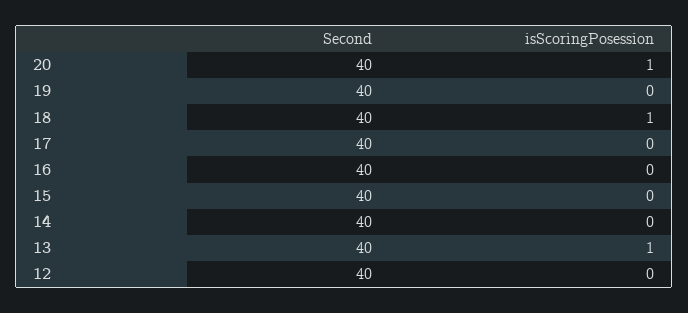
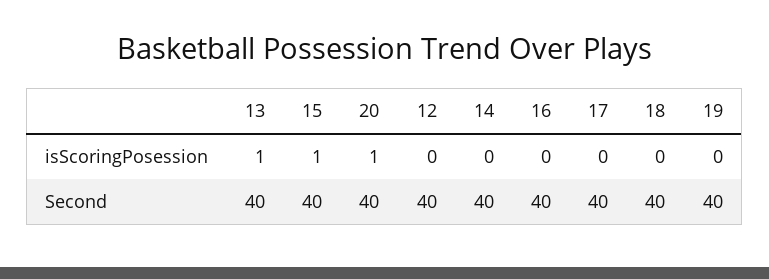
isScoringPosession, 18: 1 -> 0
isScoringPosession, 15: 0 -> 1

